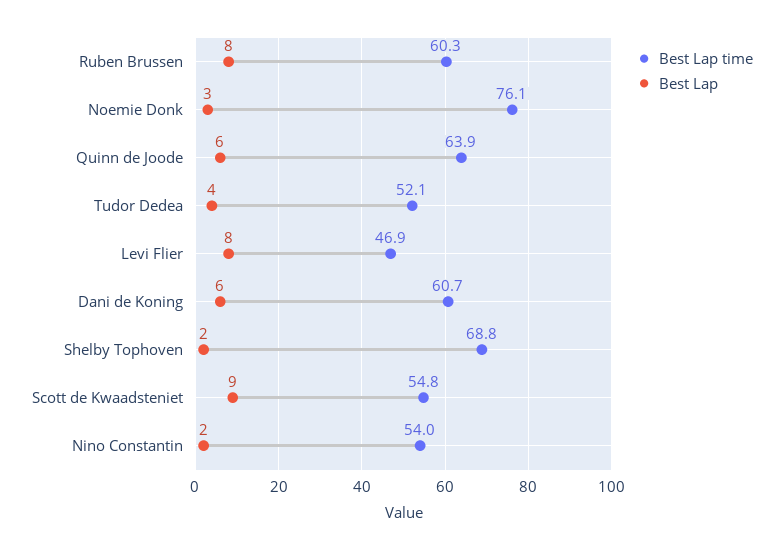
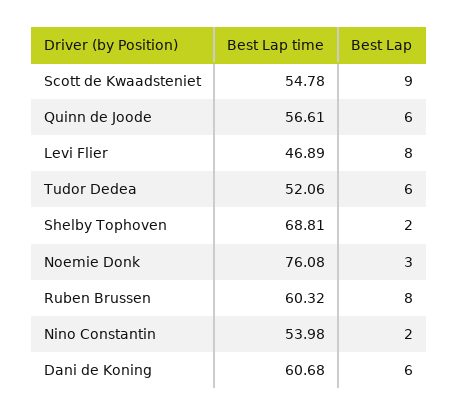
Best Lap time, Quinn de Joode: 63.9 -> 56.61
Best Lap, Tudor Dedea: 4 -> 6

